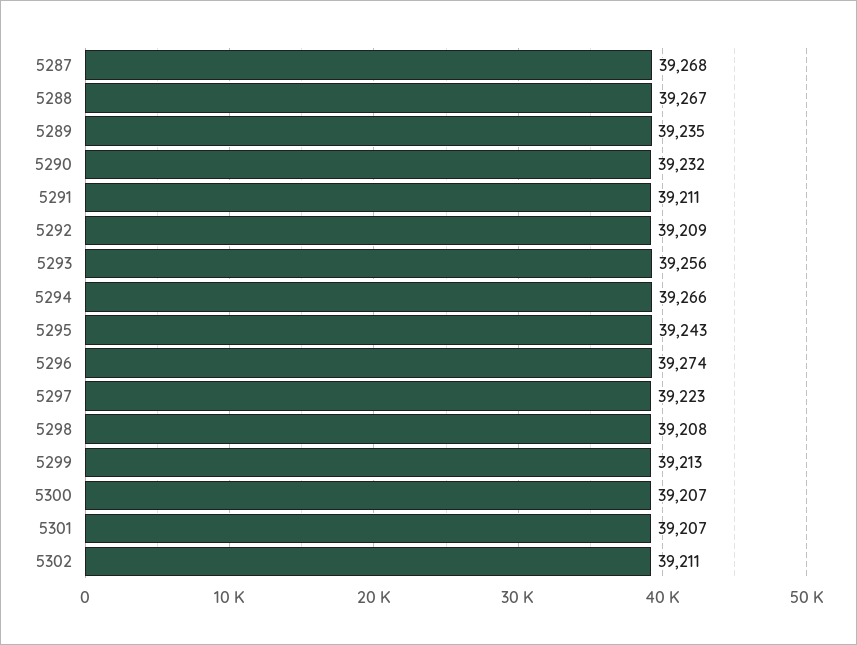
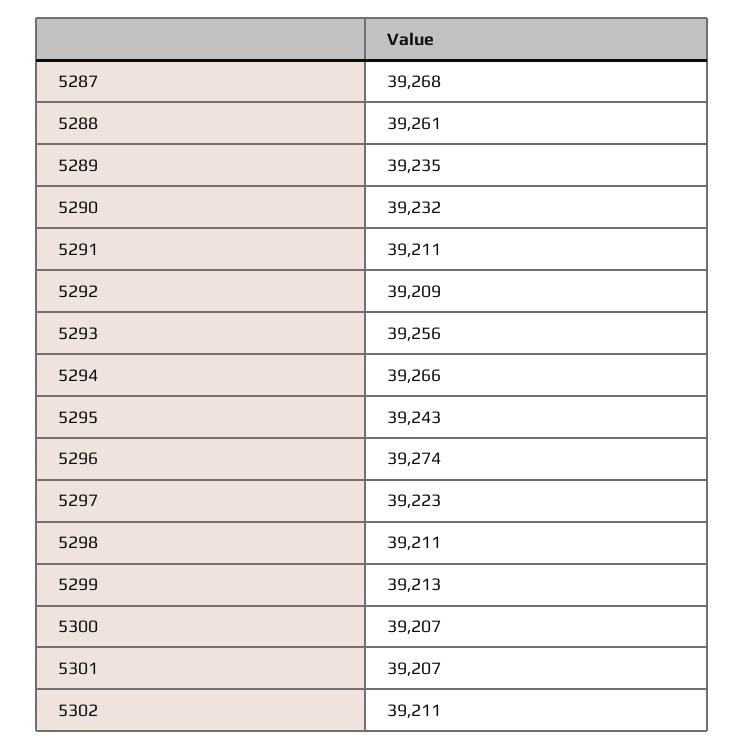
5288: 39267 -> 39261
5298: 39208 -> 39211

